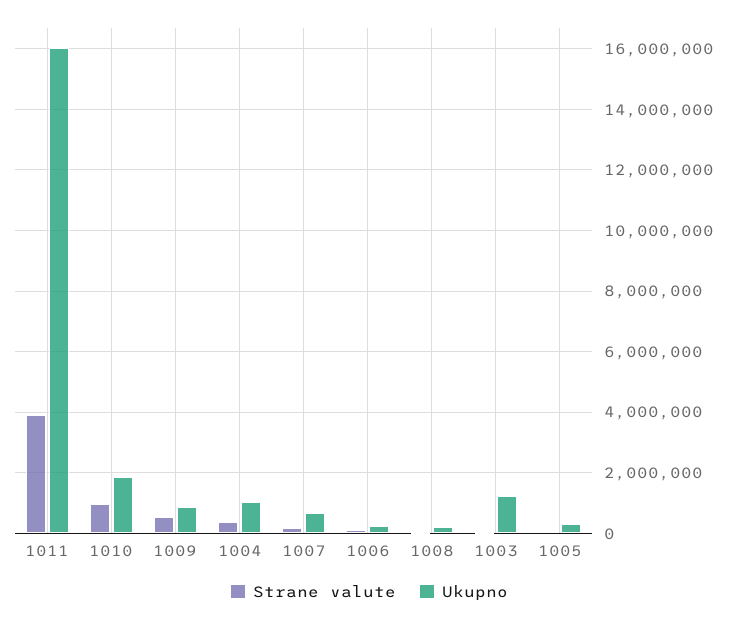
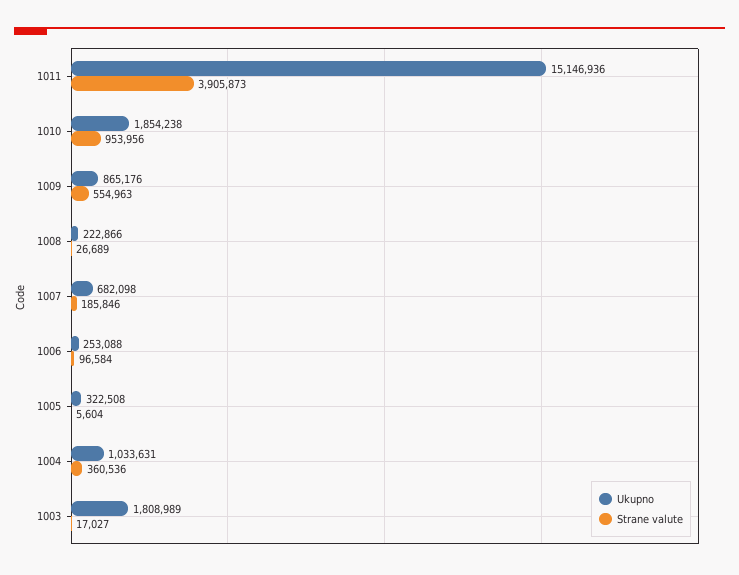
Ukupno, 1011: 16000000 -> 15146936
Ukupno, 1003: 1200000 -> 1808989

